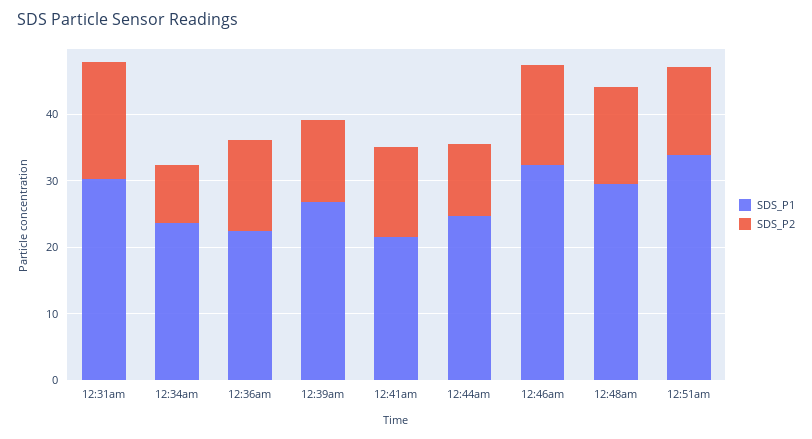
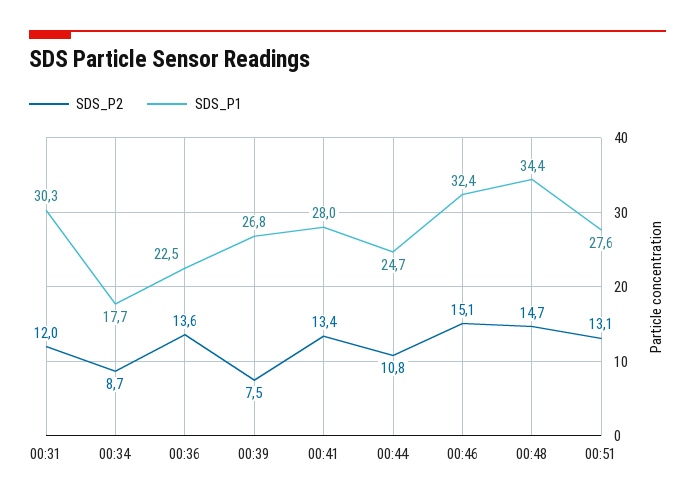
SDS_P2, 12:31am: 18 -> 12
SDS_P1, 12:34am: 24 -> 17.7
SDS_P2, 12:39am: 12 -> 7.5
SDS_P1, 12:41am: 22 -> 28
SDS_P1, 12:48am: 30 -> 34.4
SDS_P1, 12:51am: 34 -> 27.6

